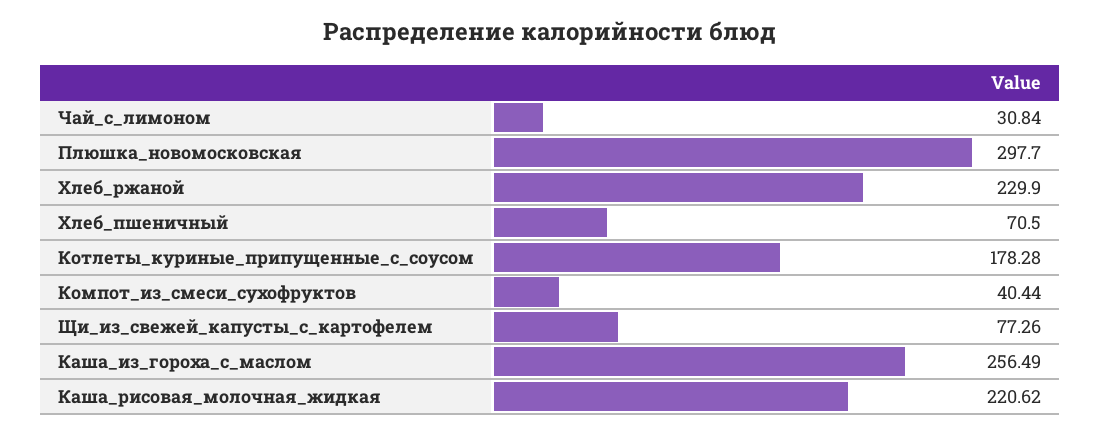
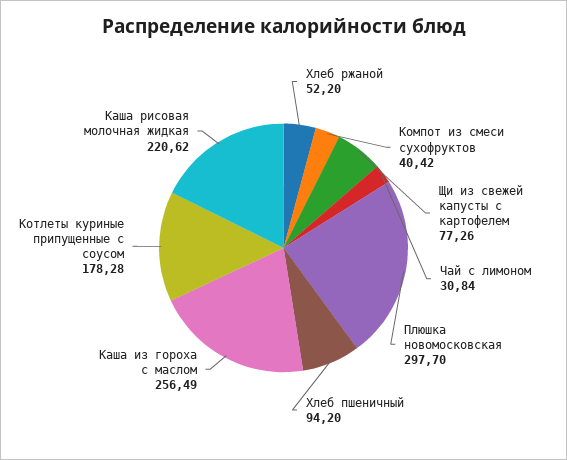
Хлеб_ржаной: 229.9 -> 52.2
Хлеб_пшеничный: 70.5 -> 94.2
Компот_из_смеси_сухофруктов: 40.44 -> 40.42

